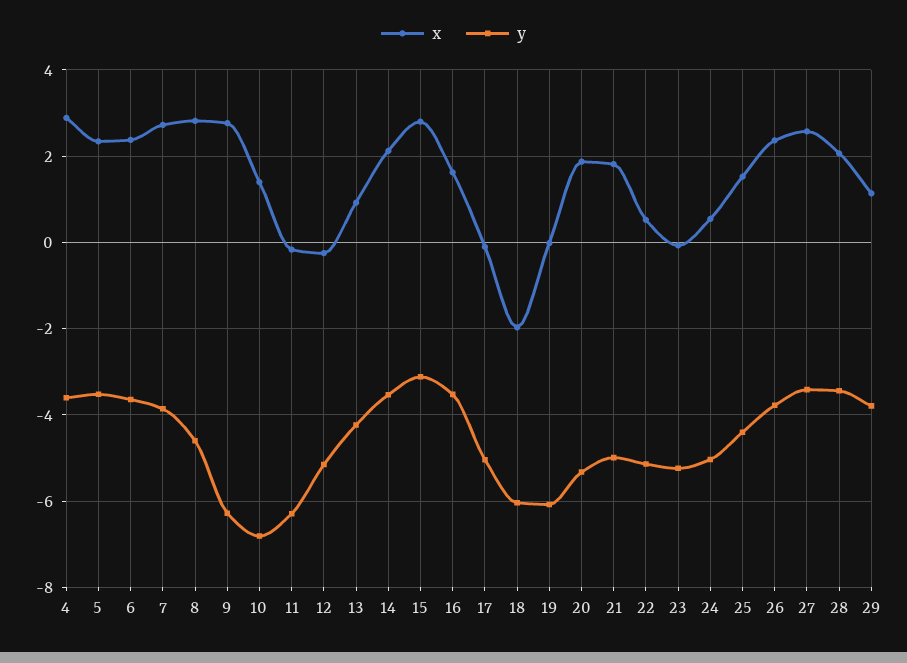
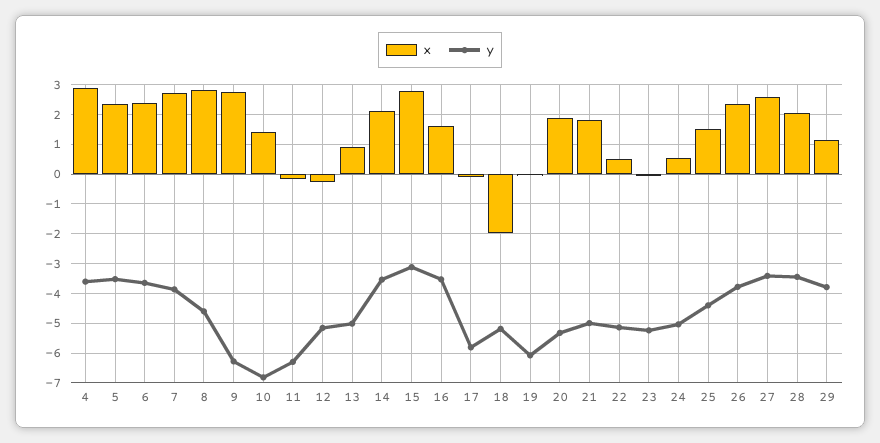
y, 13: -4.2 -> -5
y, 17: -5 -> -5.75
y, 18: -6 -> -5.25

